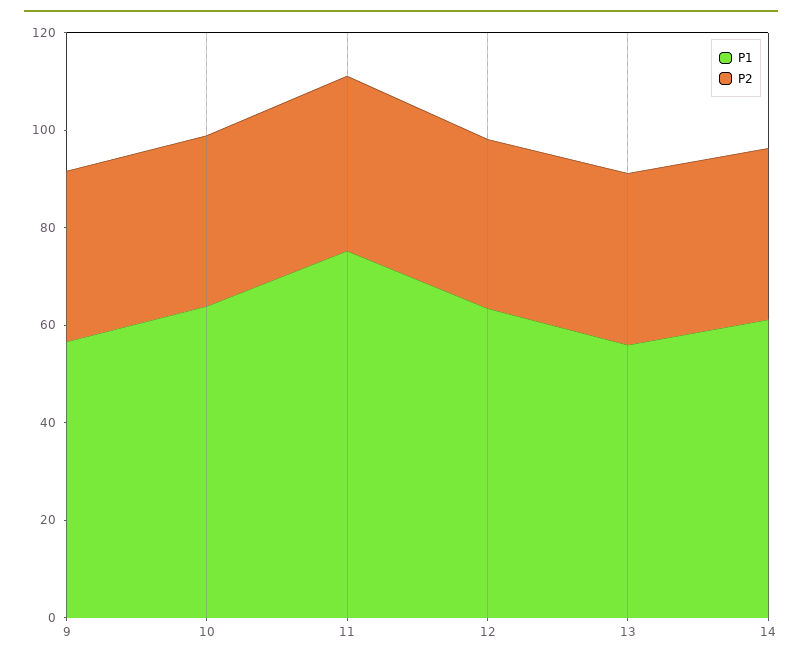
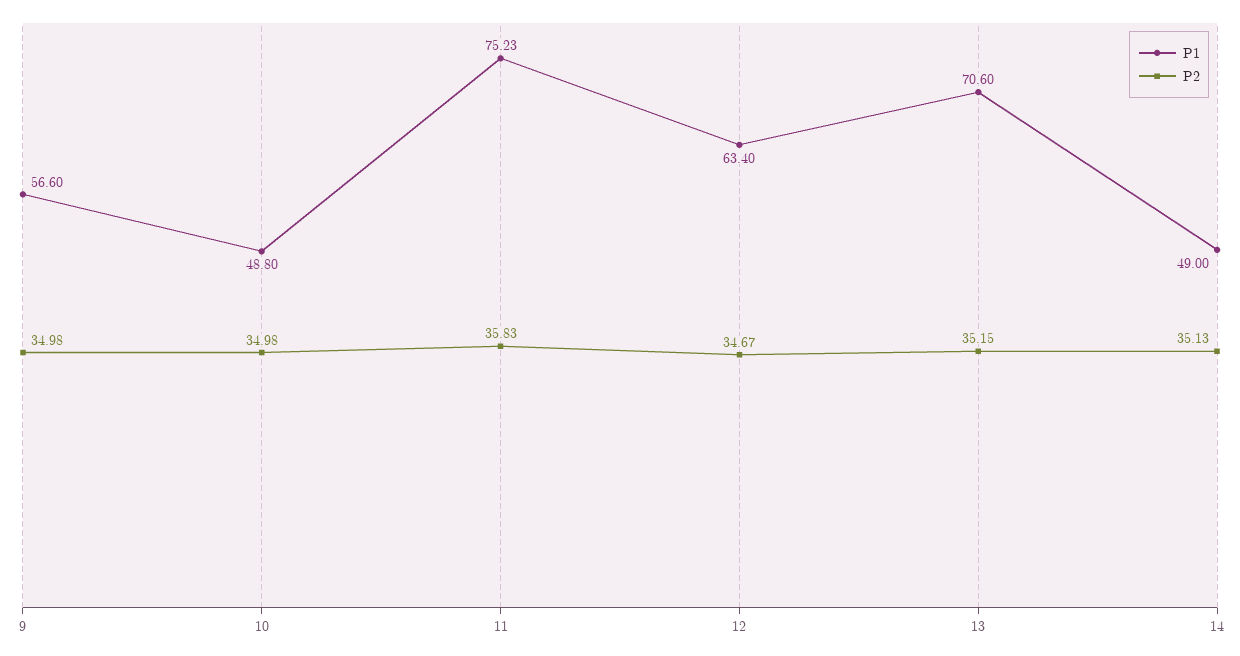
P1, 10: 65 -> 48.8
P1, 13: 55 -> 70.6
P1, 14: 60 -> 49

